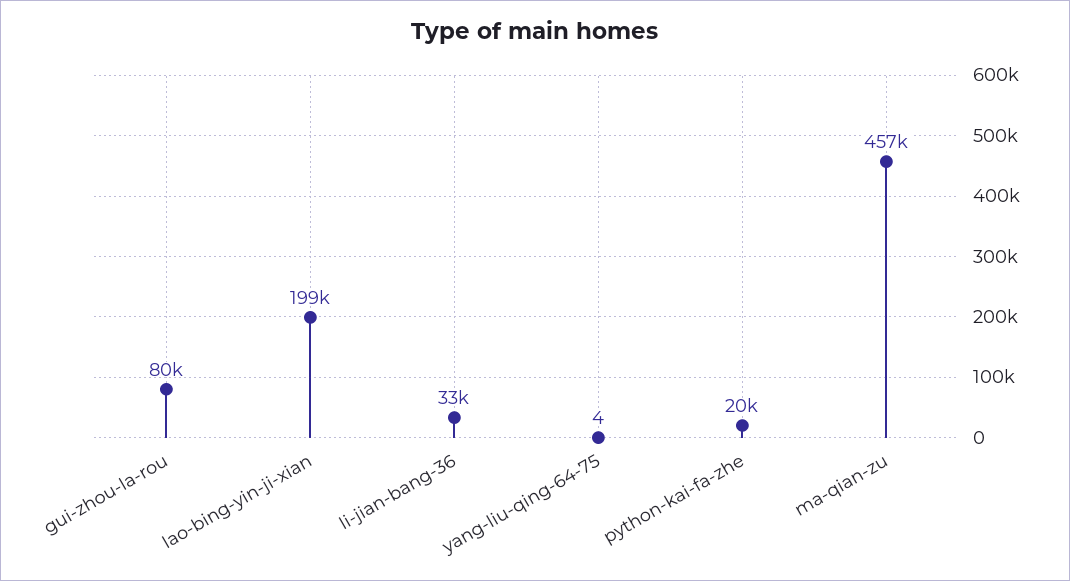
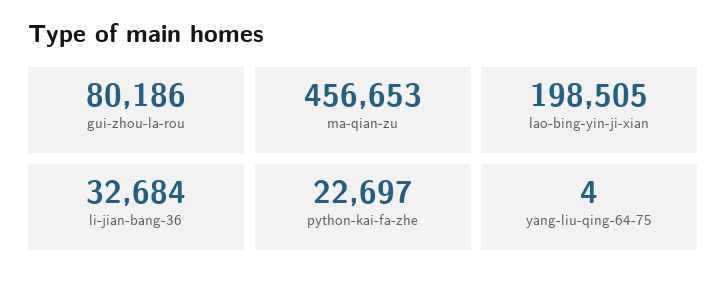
python-kai-fa-zhe: 20000 -> 22697

